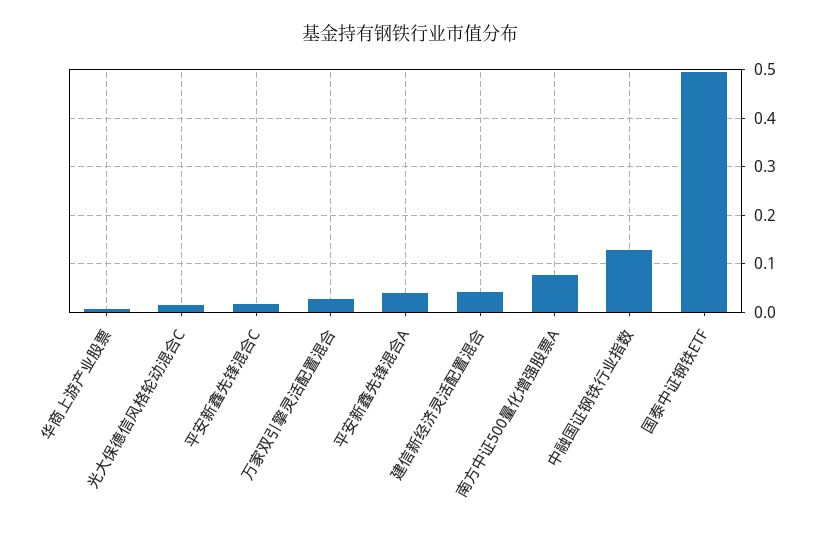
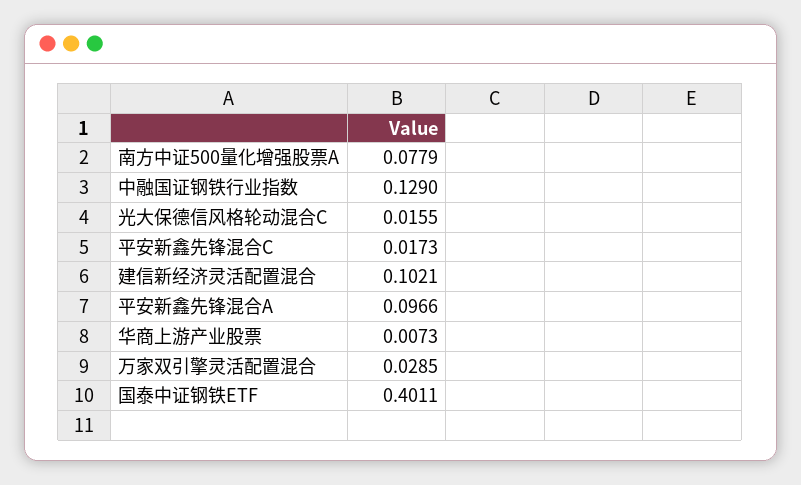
平安新鑫先锋混合A: 0.04 -> 0.0966
建信新经济灵活配置混合: 0.04 -> 0.1021
国泰中证钢铁ETF: 0.5 -> 0.4011

